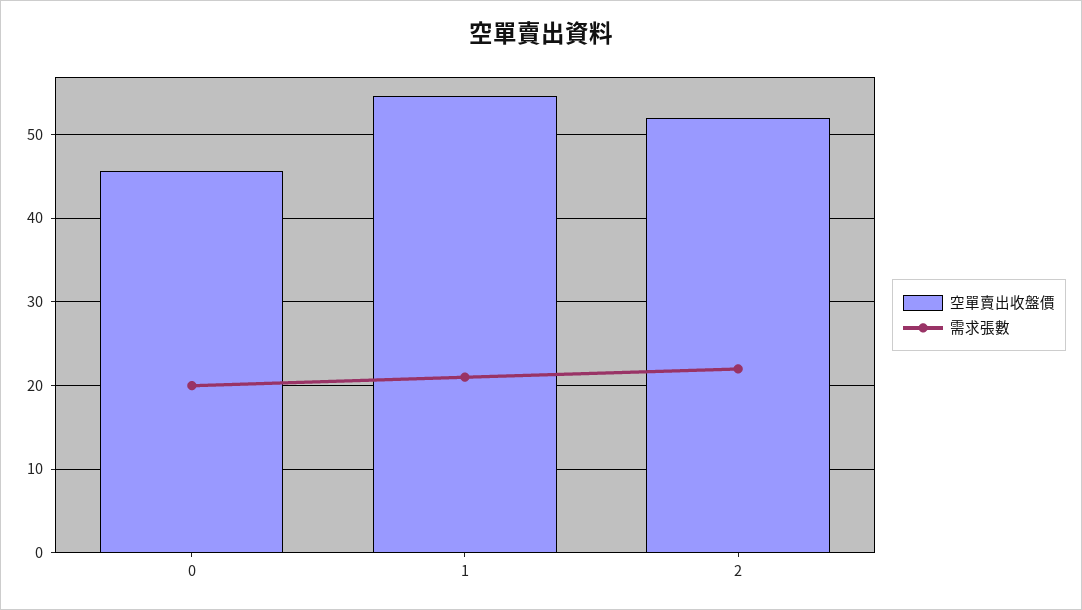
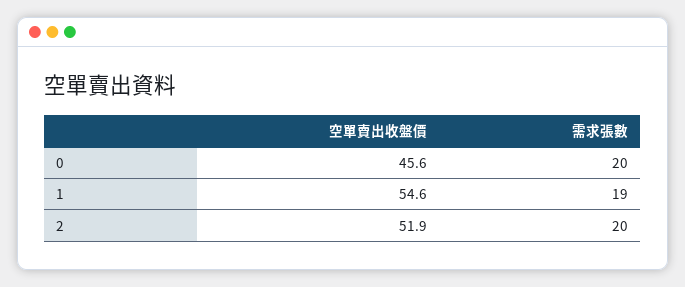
需求張數, 1: 21 -> 19
需求張數, 2: 22 -> 20

